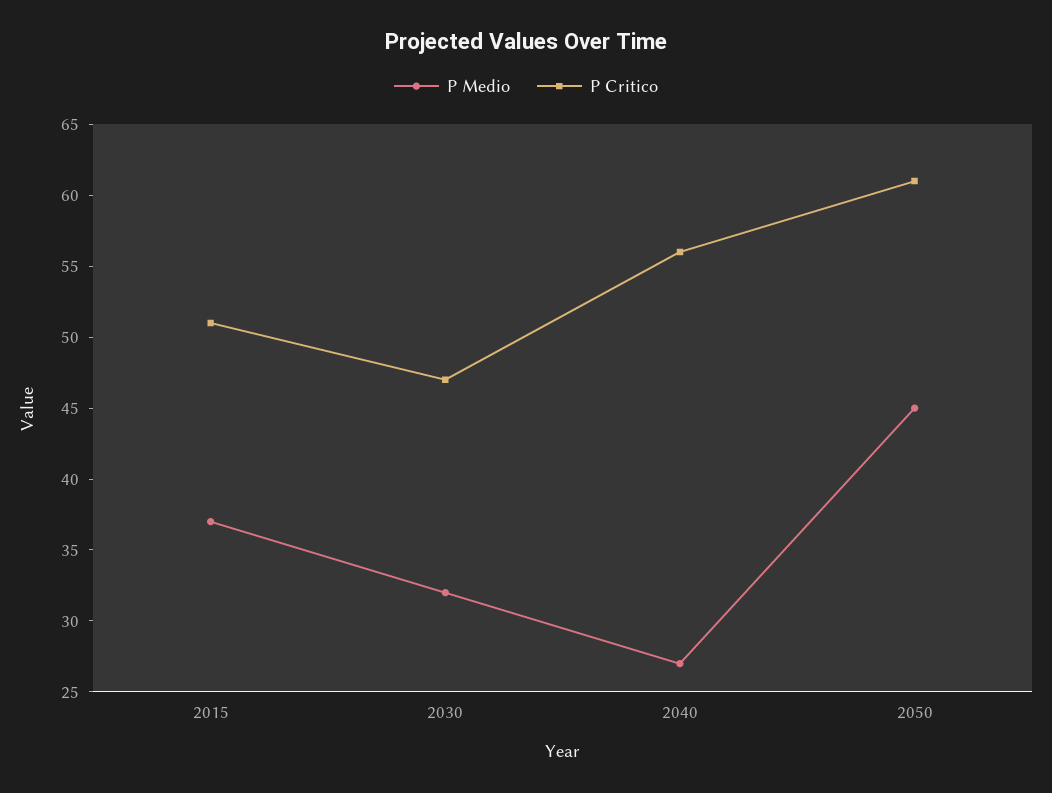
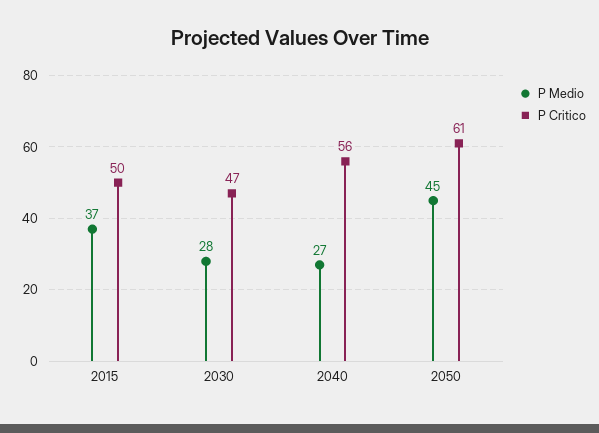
P Critico, 2015: 51 -> 50
P Medio, 2030: 32 -> 28

